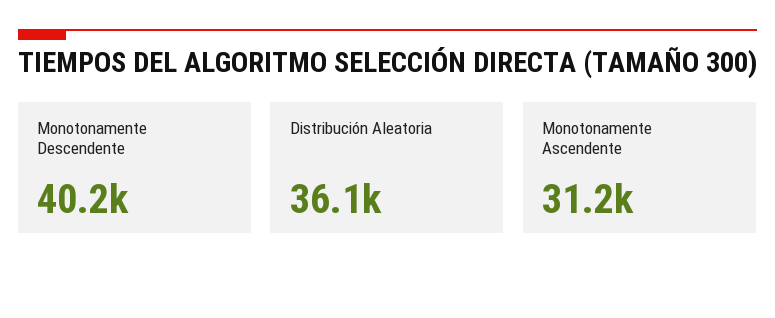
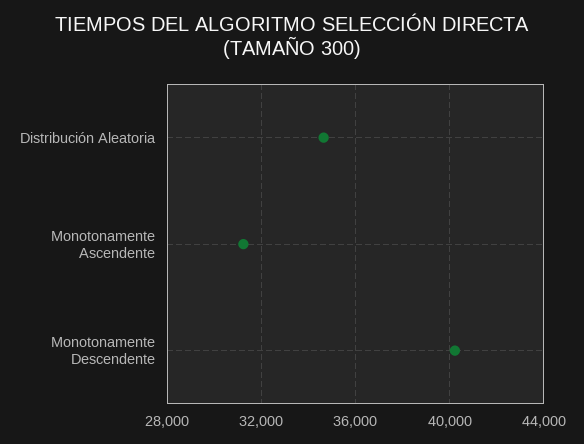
Distribución Aleatoria: 36100 -> 34500

